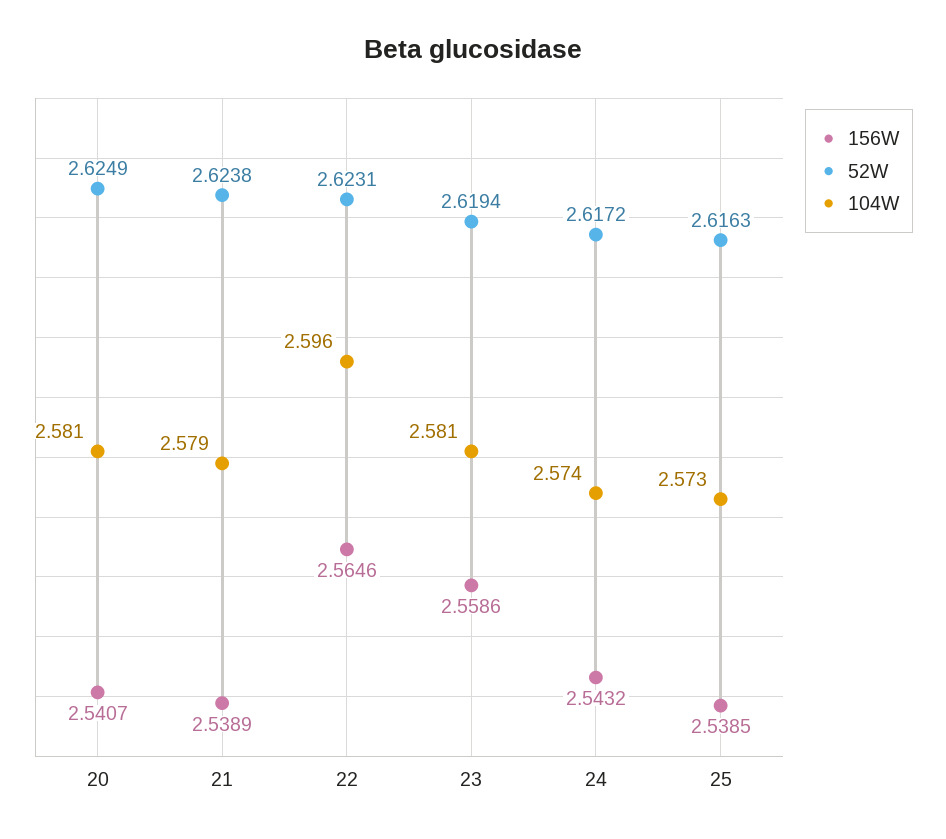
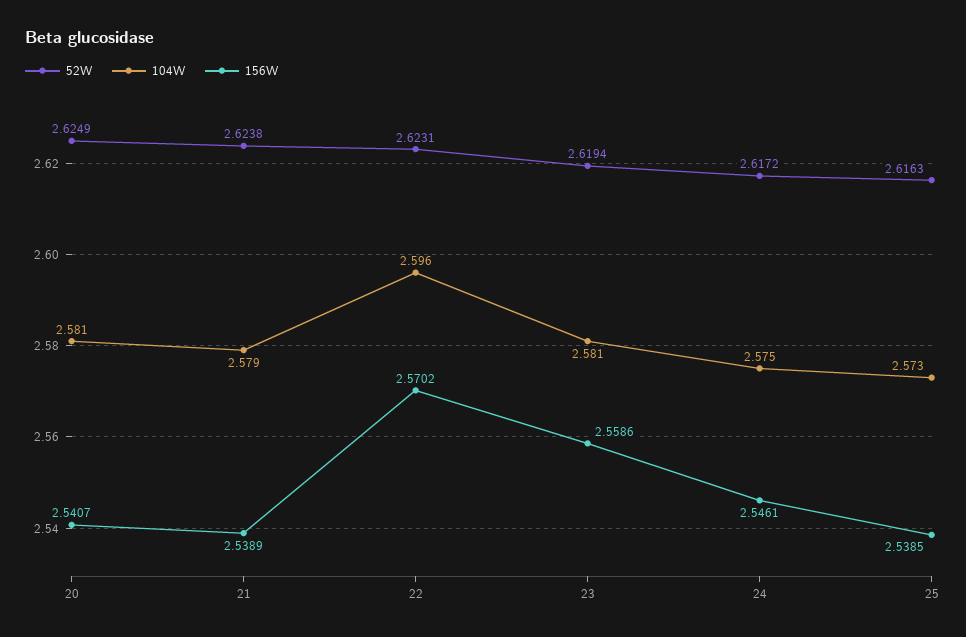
156W, 22: 2.5646 -> 2.5702
156W, 24: 2.5432 -> 2.5461
104W, 24: 2.574 -> 2.575

